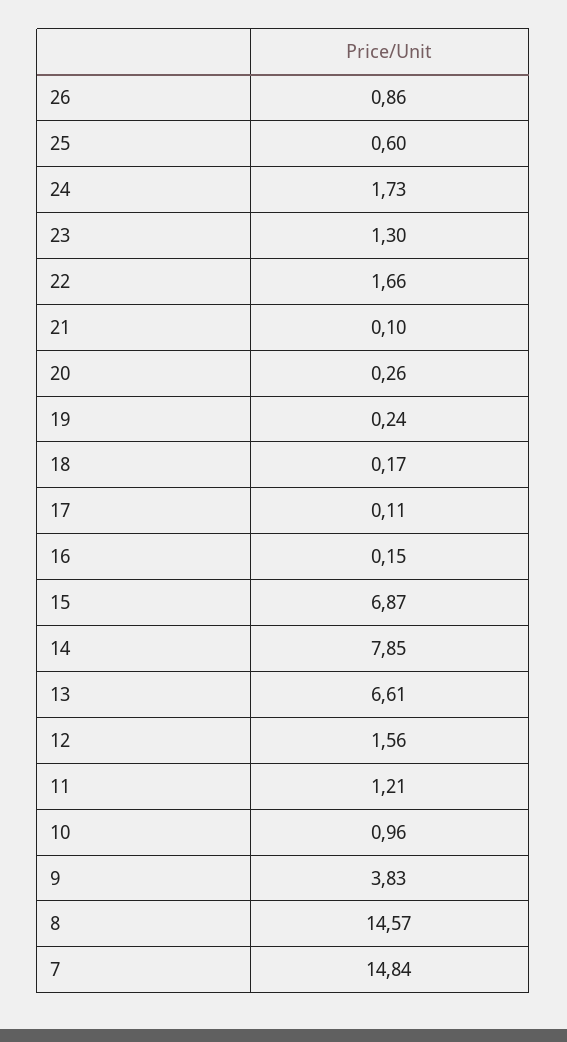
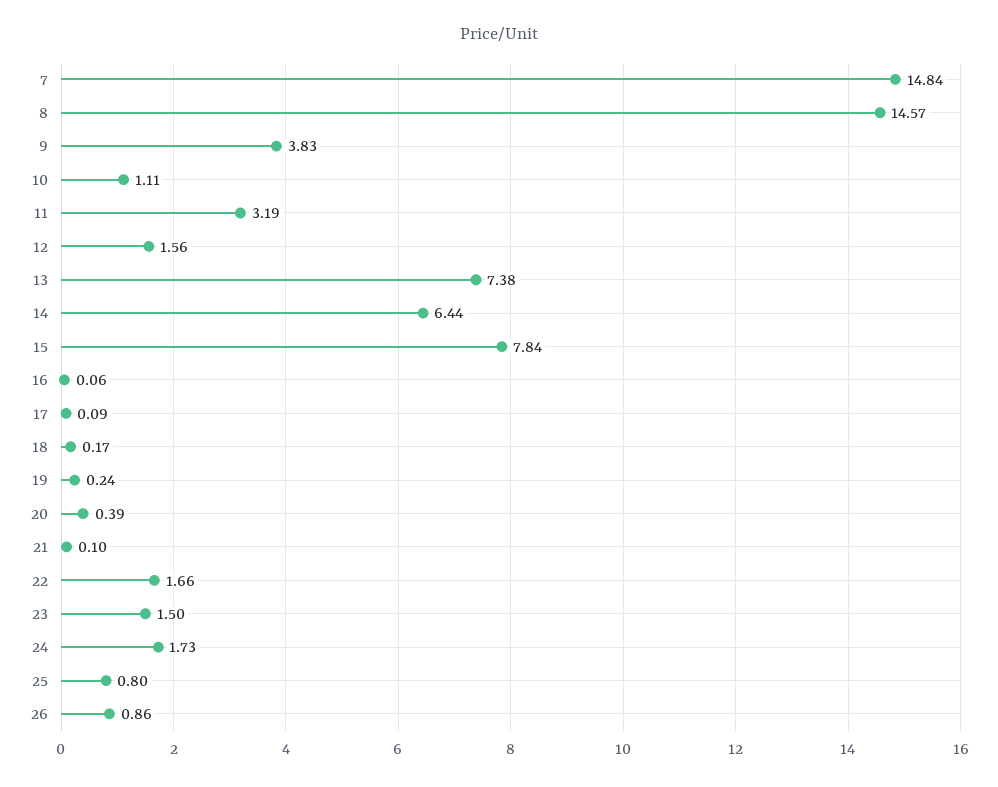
25: 0.6 -> 0.8
23: 1.3 -> 1.5
20: 0.26 -> 0.39
17: 0.11 -> 0.09
16: 0.15 -> 0.06
15: 6.87 -> 7.84
14: 7.85 -> 6.44
13: 6.61 -> 7.38
11: 1.21 -> 3.19
10: 0.96 -> 1.11

